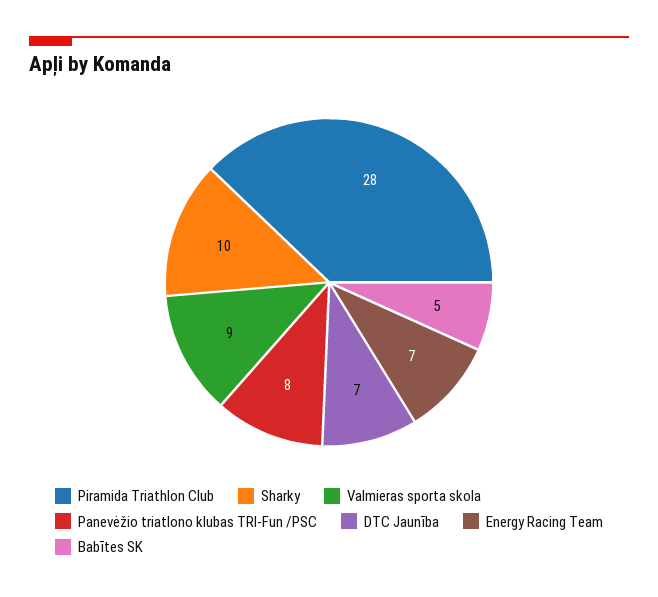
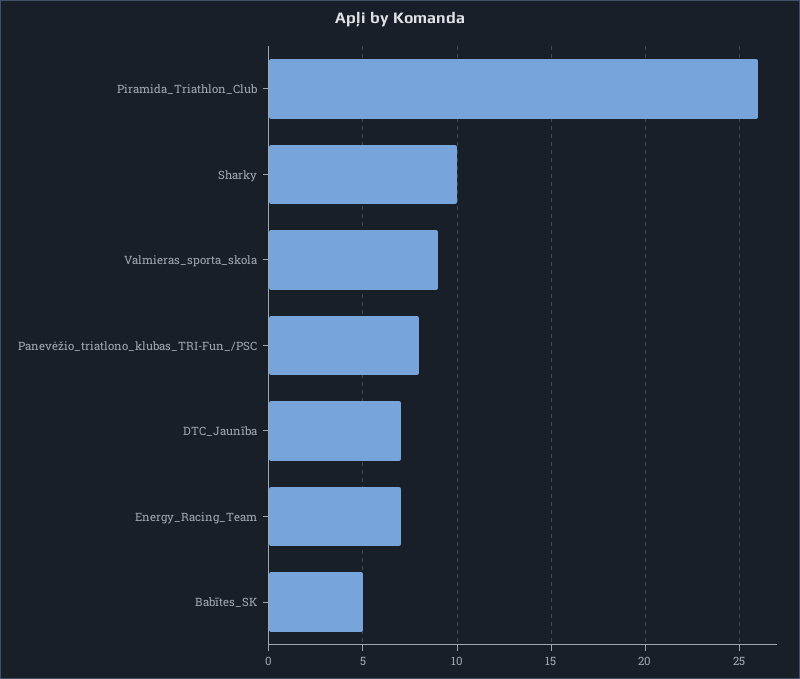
Piramida Triathlon Club: 28 -> 26

